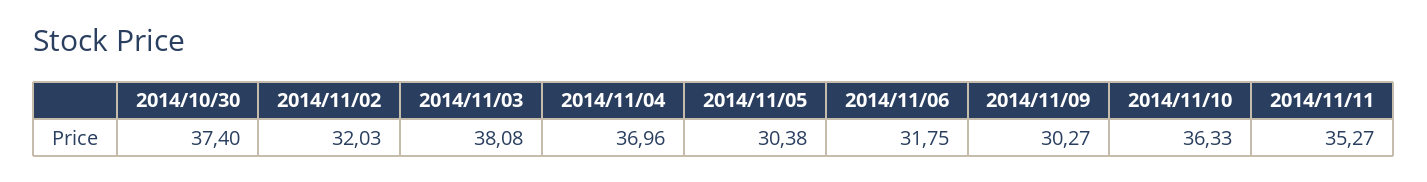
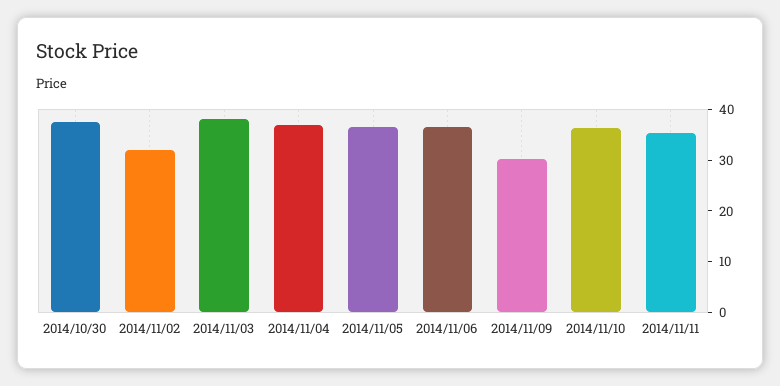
2014/11/05: 30.38 -> 36
2014/11/06: 31.75 -> 36

